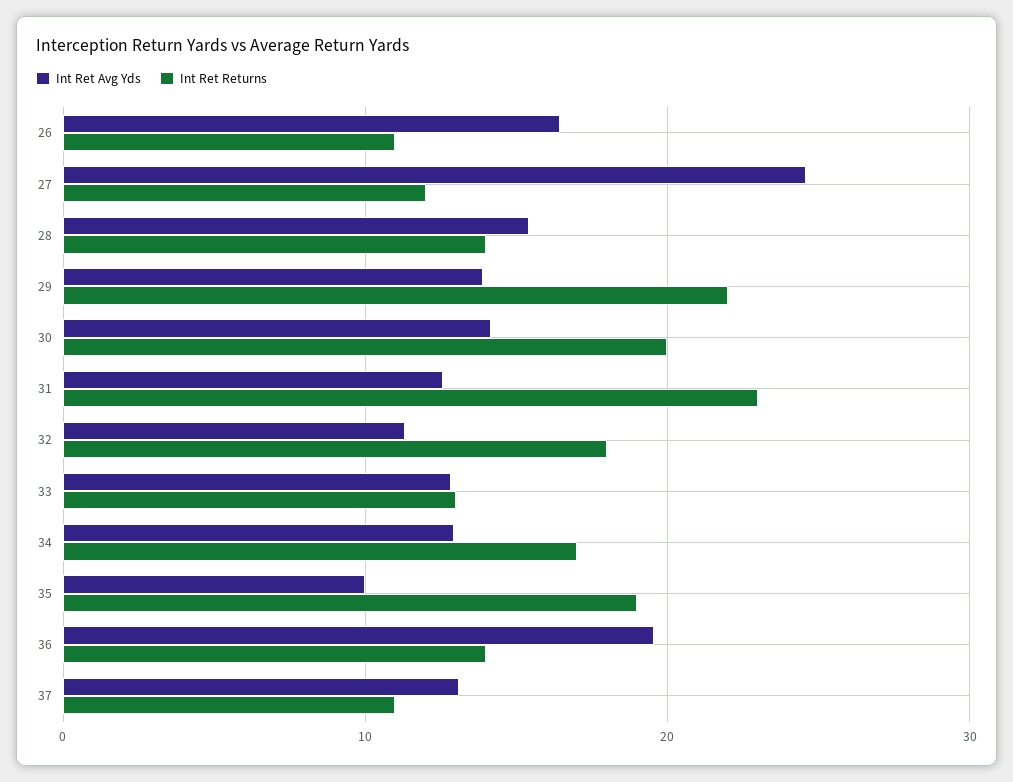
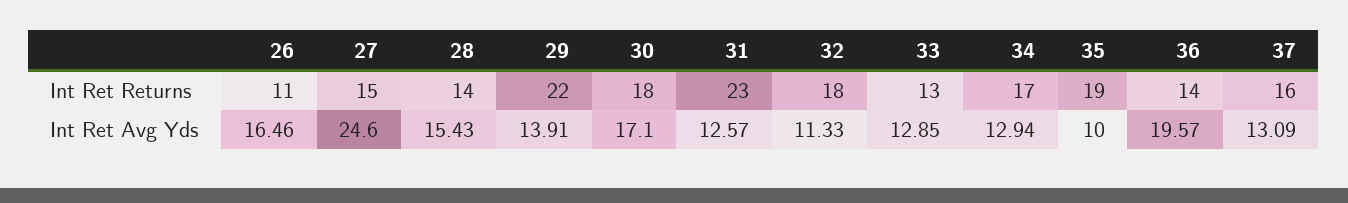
Int Ret Returns, 27: 12 -> 15
Int Ret Avg Yds, 30: 14 -> 17.1
Int Ret Returns, 30: 20 -> 18
Int Ret Returns, 37: 11 -> 16

